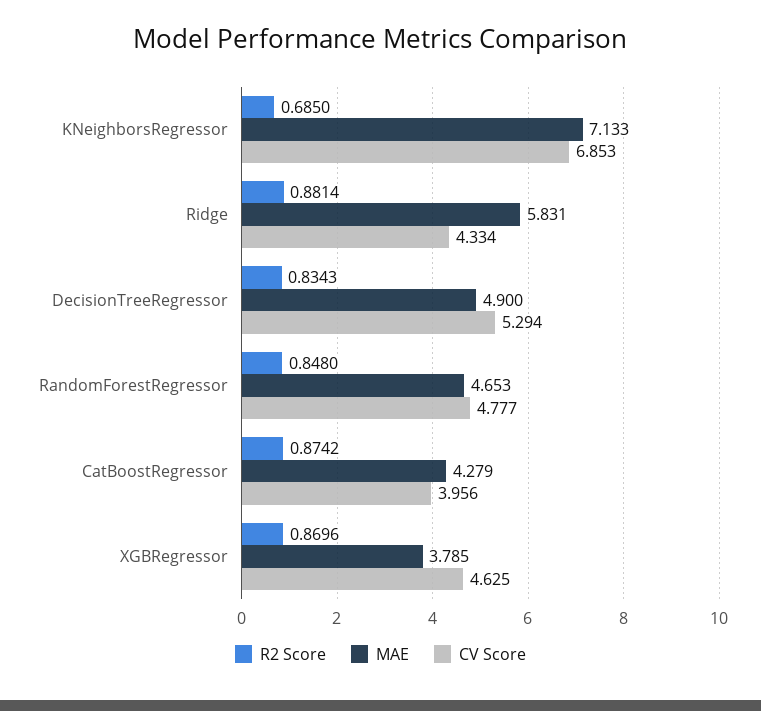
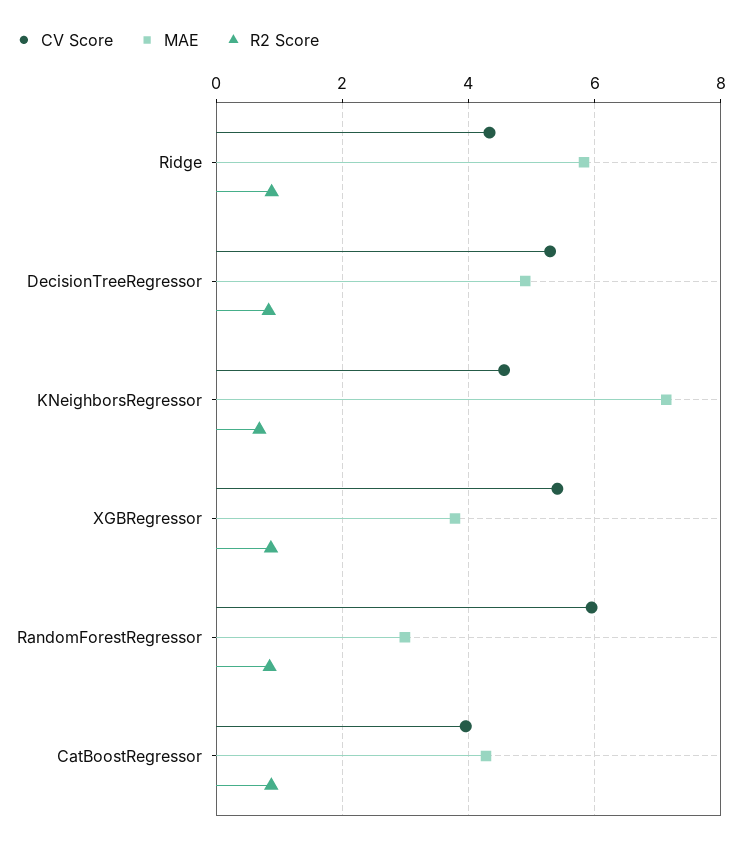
CV Score, KNeighborsRegressor: 6.853 -> 4.6
MAE, RandomForestRegressor: 4.653 -> 3
CV Score, RandomForestRegressor: 4.777 -> 6
CV Score, XGBRegressor: 4.625 -> 5.4

